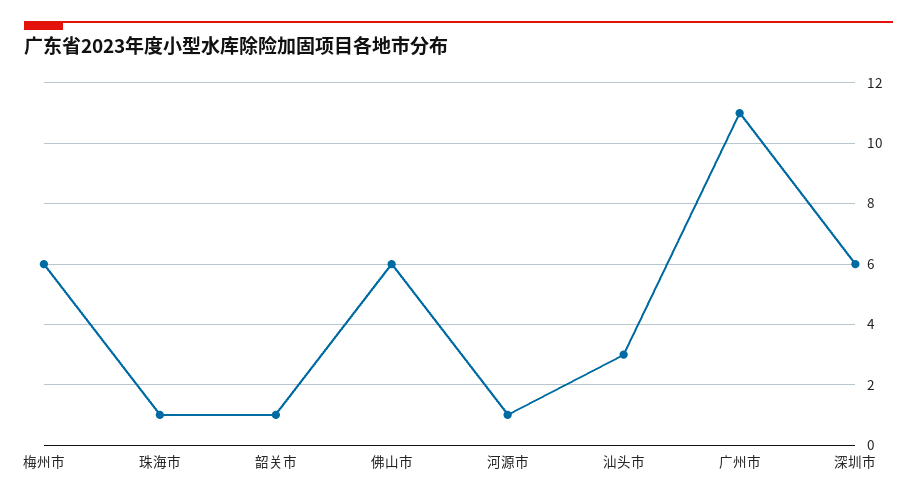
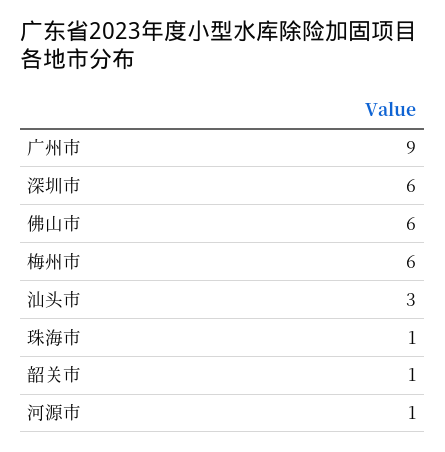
广州市: 11 -> 9

